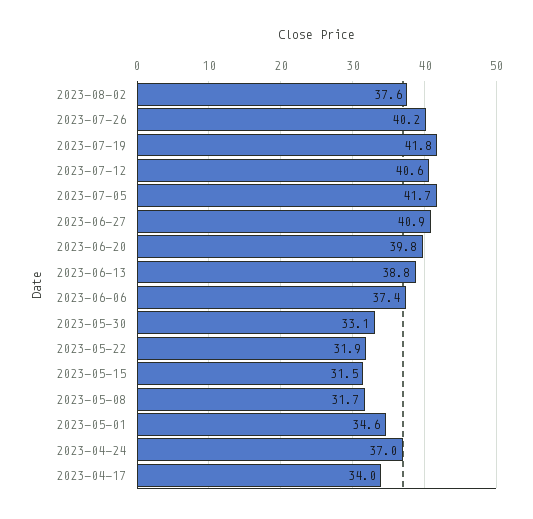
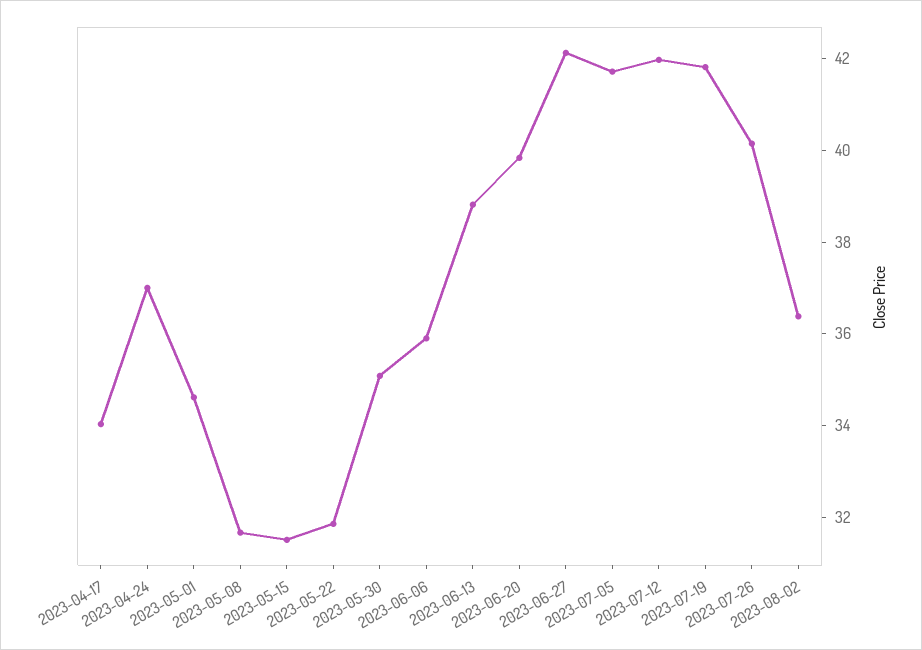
2023-08-02: 37.6 -> 36.5
2023-07-12: 40.6 -> 42
2023-06-27: 40.9 -> 42
2023-06-06: 37.4 -> 36
2023-05-30: 33.1 -> 35

